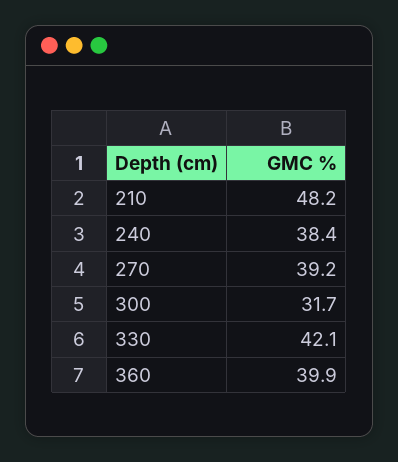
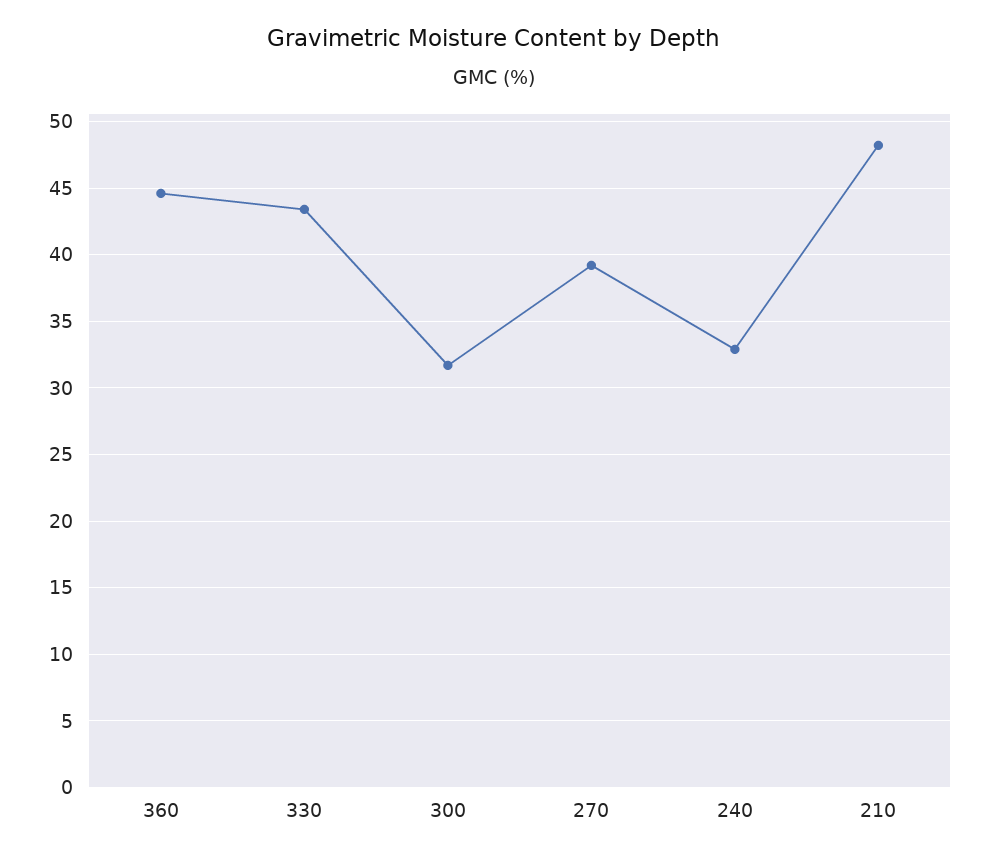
240: 38.4 -> 33
330: 42.1 -> 43.5
360: 39.9 -> 44.5

